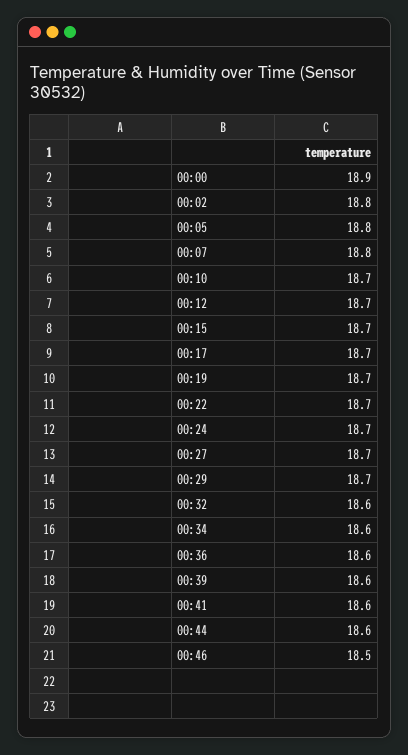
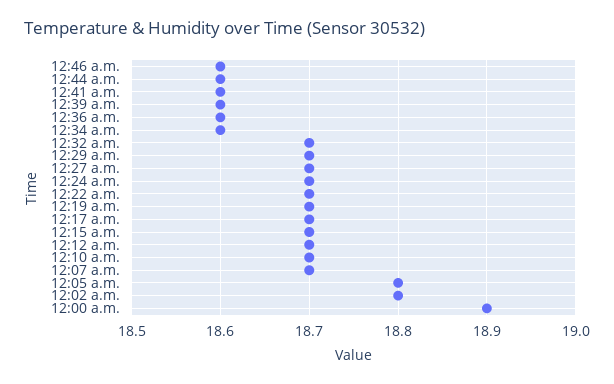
00:07: 18.8 -> 18.7
00:32: 18.6 -> 18.7
00:46: 18.5 -> 18.6

